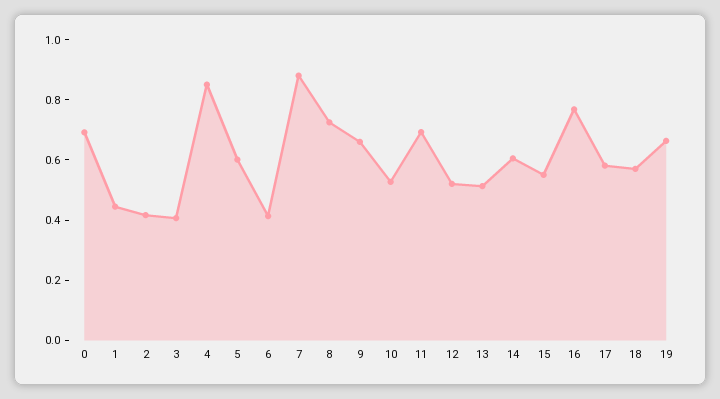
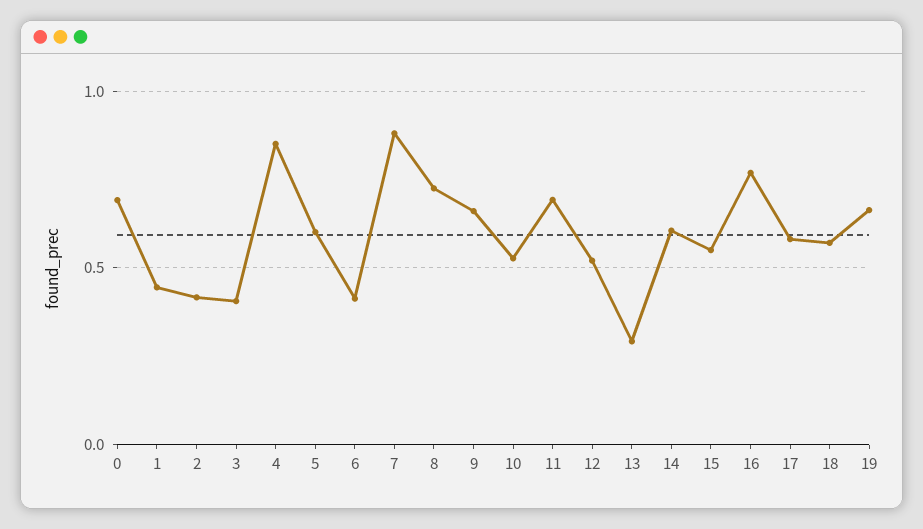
13: 0.5 -> 0.3

